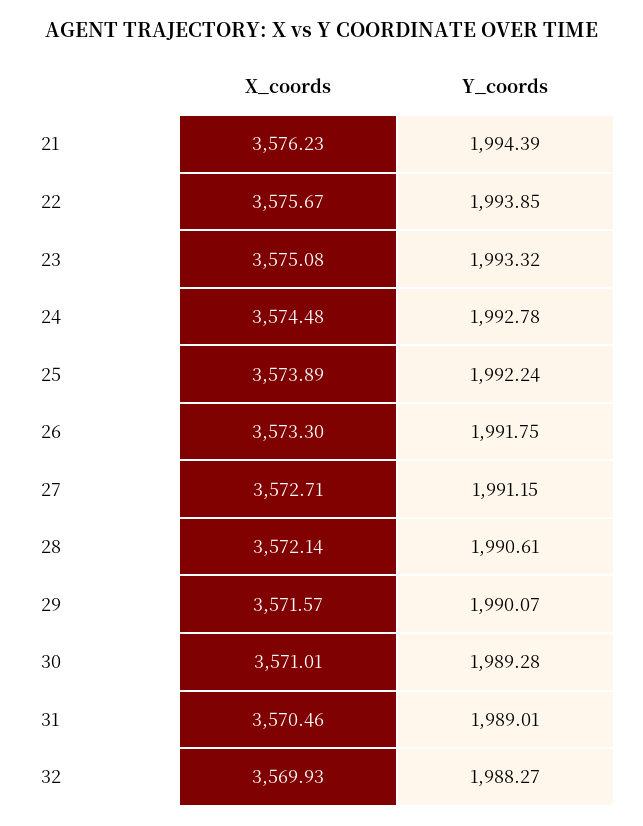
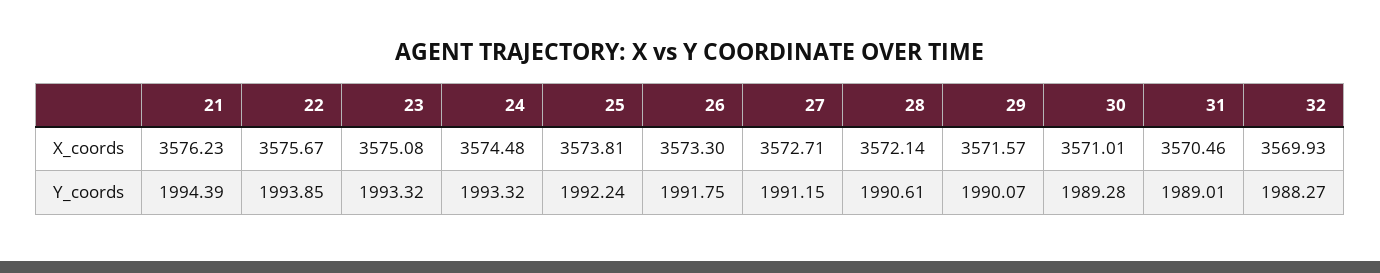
Y_coords, 24: 1992.78 -> 1993.32
X_coords, 25: 3573.89 -> 3573.81

